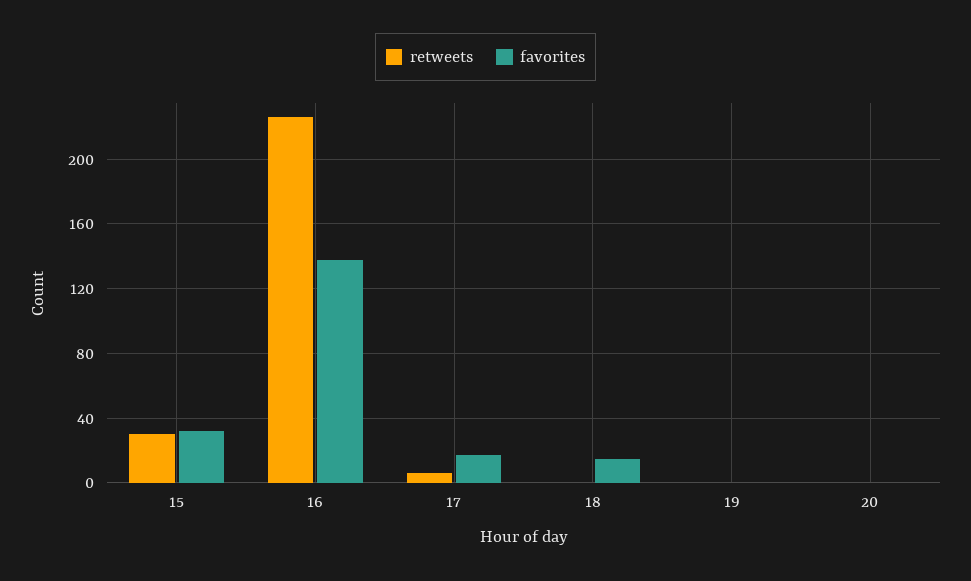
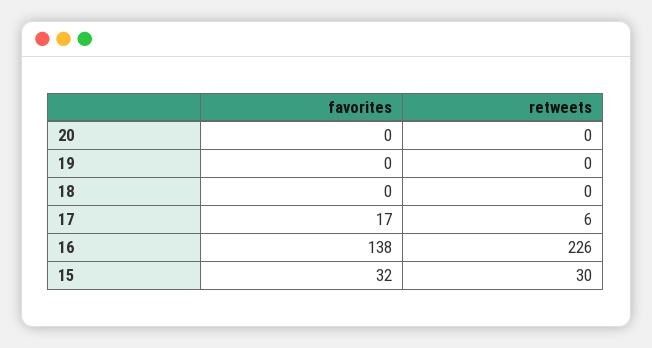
favorites, 18: 15 -> 0

